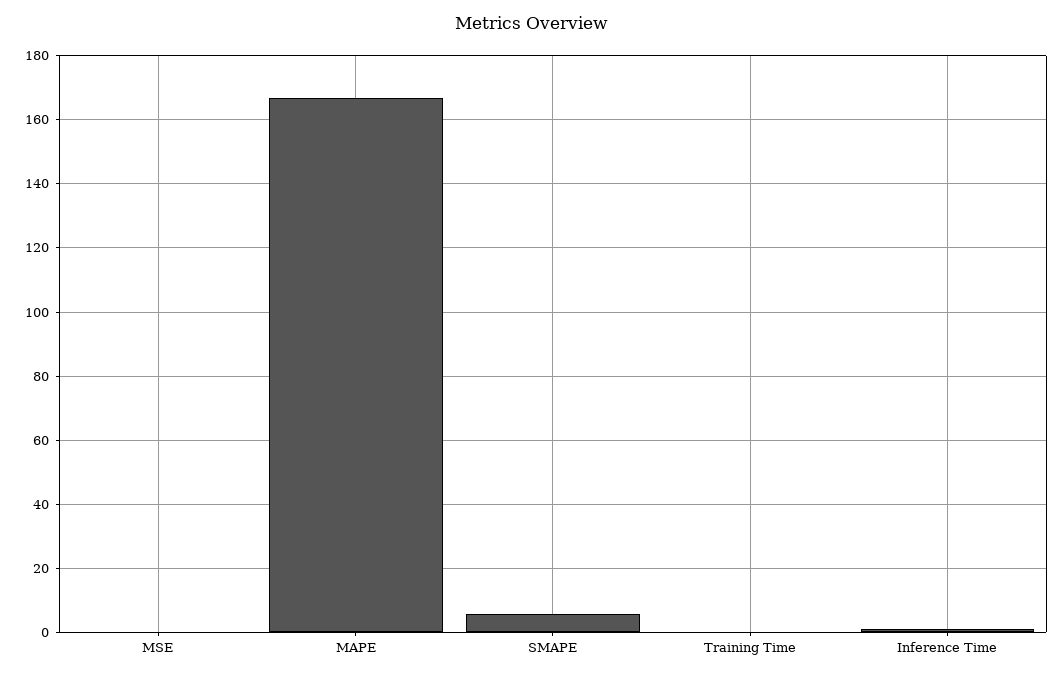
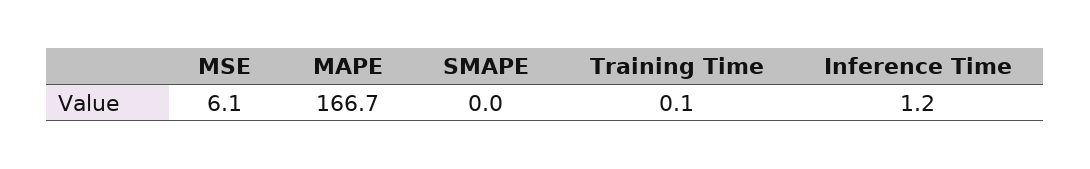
MSE: 0 -> 6.1
SMAPE: 6 -> 0

